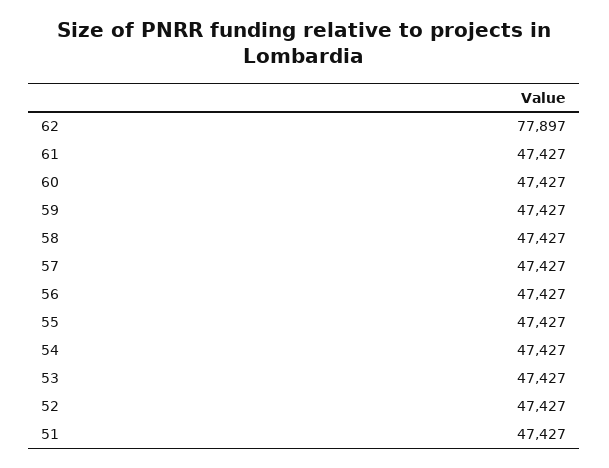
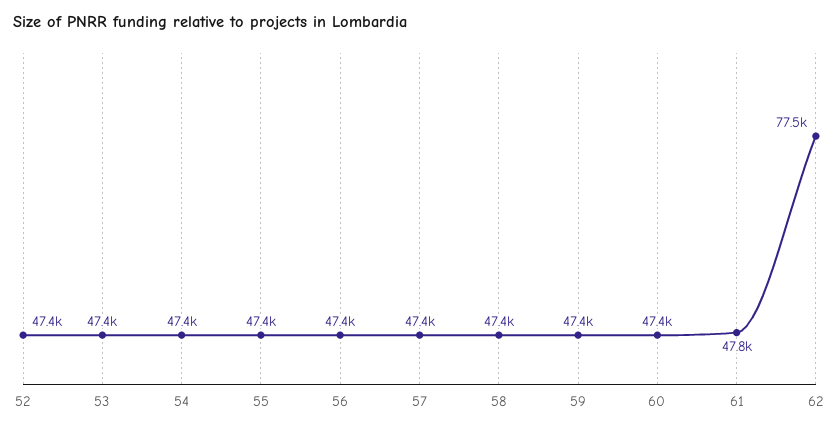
62: 77897 -> 77500
61: 47427 -> 47800
51: 47427 -> none

